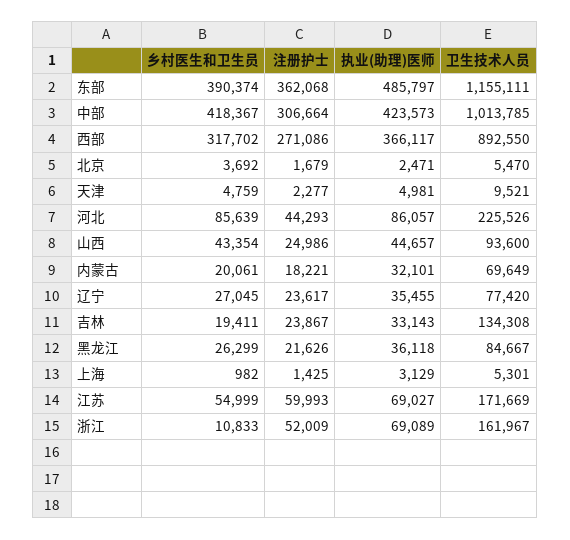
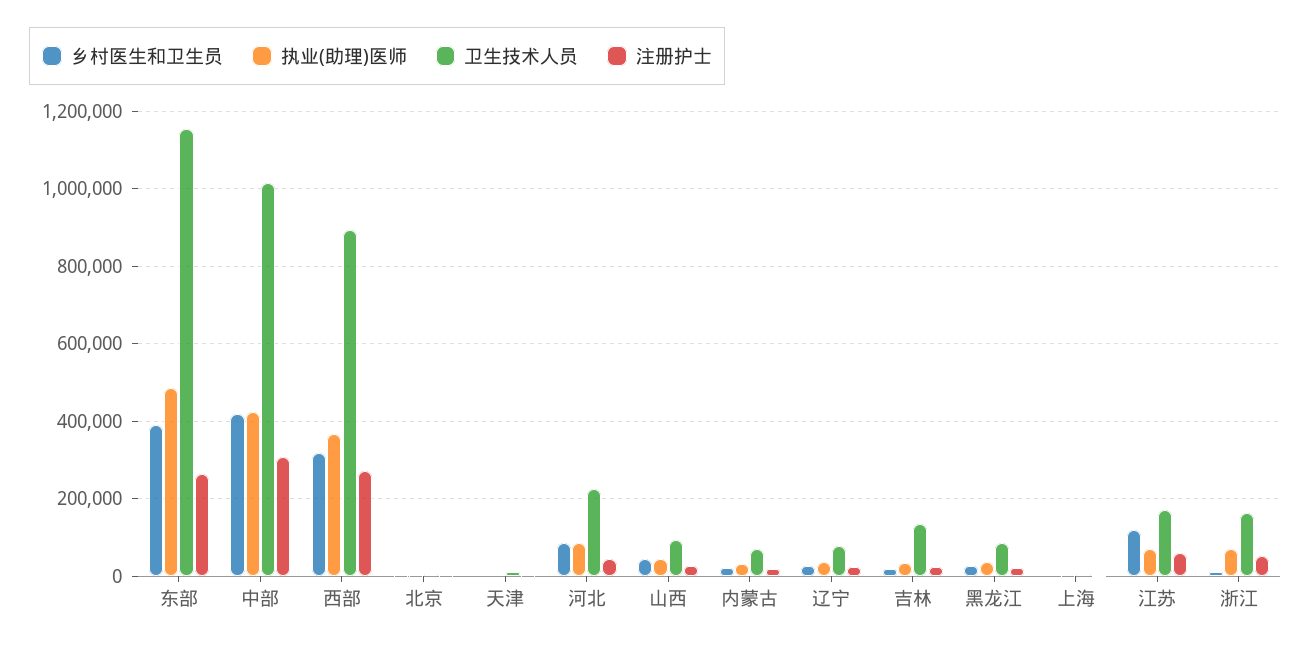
注册护士, 东部: 362068 -> 260000
乡村医生和卫生员, 江苏: 54999 -> 120000

